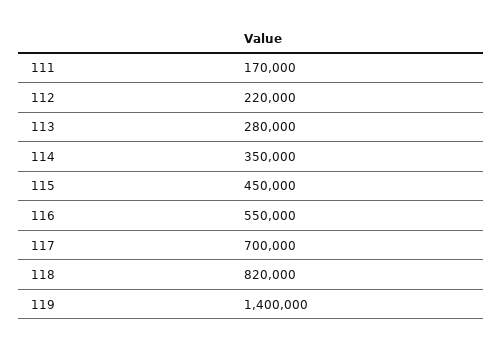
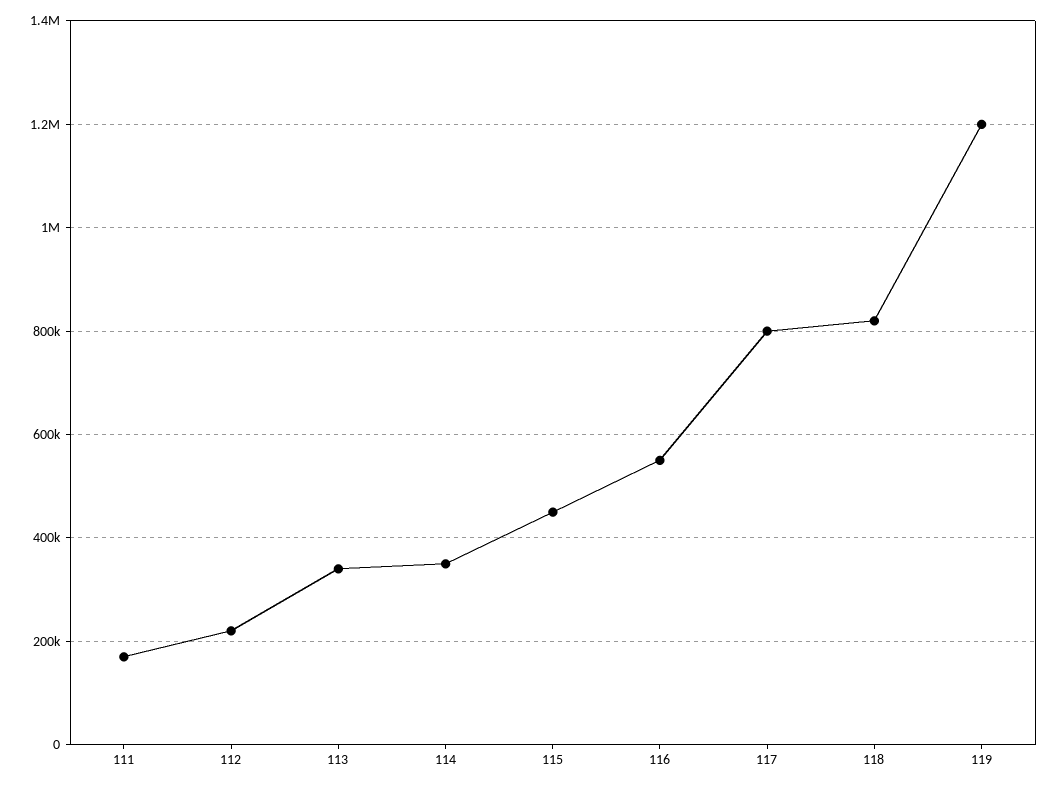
113: 280000 -> 340000
117: 700000 -> 800000
119: 1400000 -> 1200000

